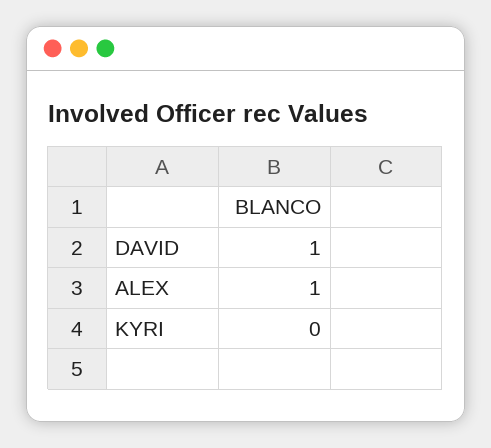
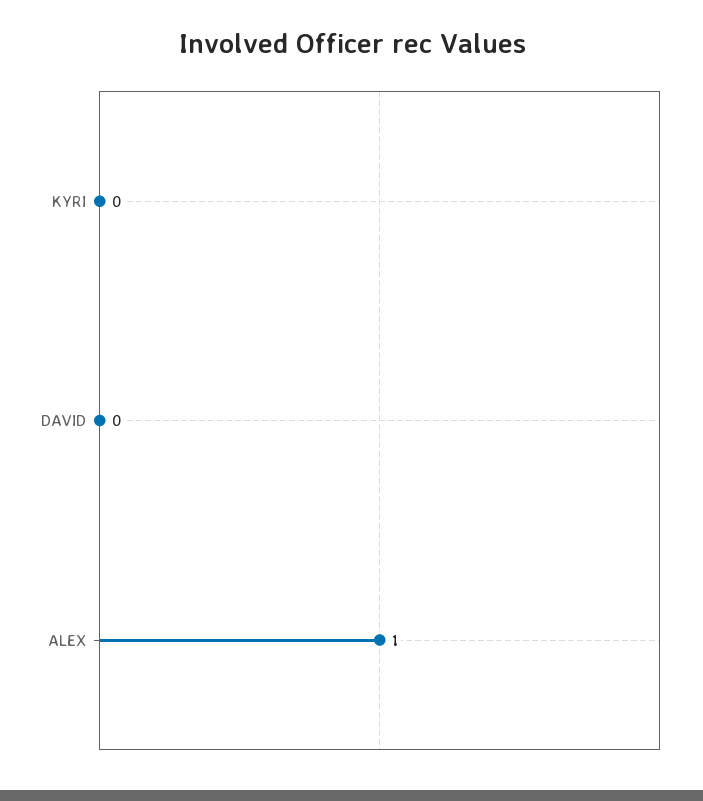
DAVID: 1 -> 0

